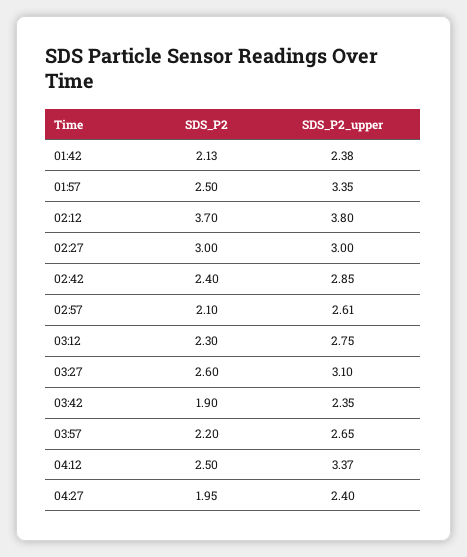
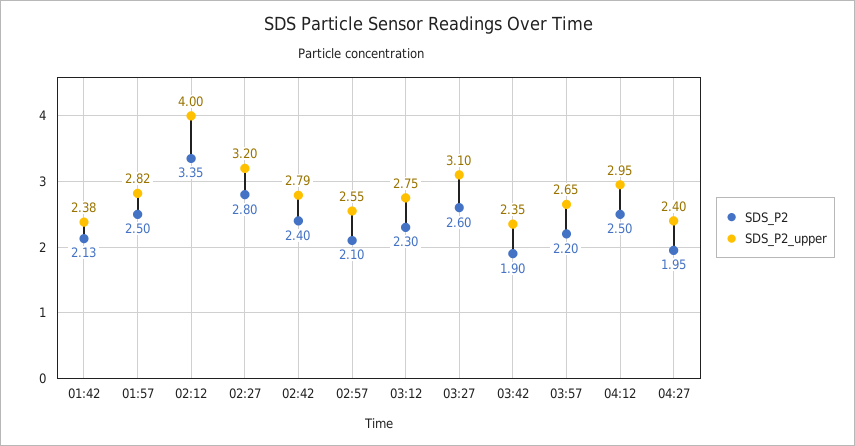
SDS_P2_upper, 01:57: 3.35 -> 2.82
SDS_P2, 02:12: 3.7 -> 3.35
SDS_P2_upper, 02:12: 3.8 -> 4
SDS_P2, 02:27: 3 -> 2.8
SDS_P2_upper, 02:27: 3 -> 3.2
SDS_P2_upper, 02:42: 2.85 -> 2.79
SDS_P2_upper, 02:57: 2.61 -> 2.55
SDS_P2_upper, 04:12: 3.37 -> 2.95

